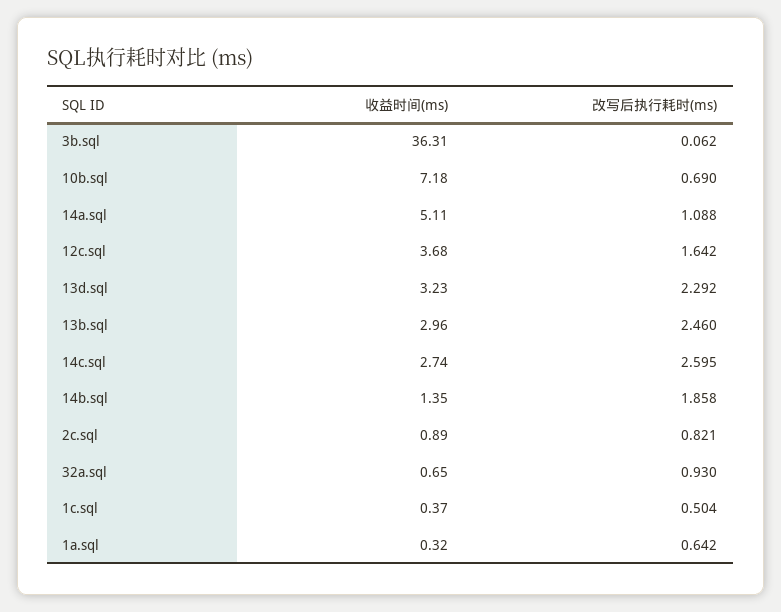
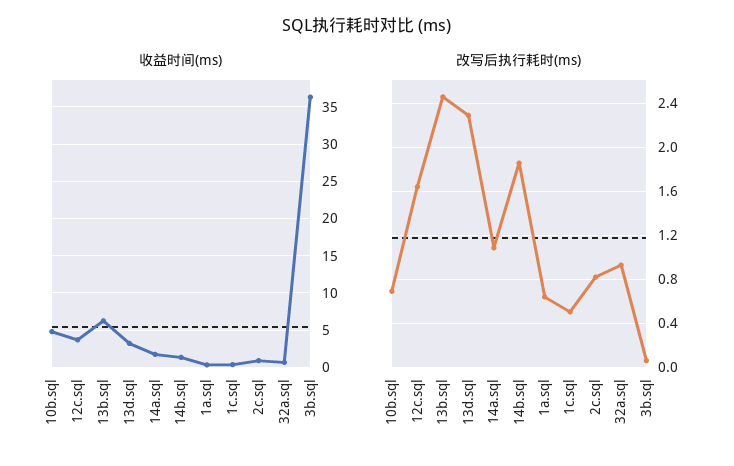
收益时间(ms), 10b.sql: 7.18 -> 5
收益时间(ms), 14a.sql: 5.11 -> 2
收益时间(ms), 13b.sql: 2.96 -> 6
收益时间(ms), 14c.sql: 2.74 -> none
改写后执行耗时(ms), 14c.sql: 2.595 -> none

